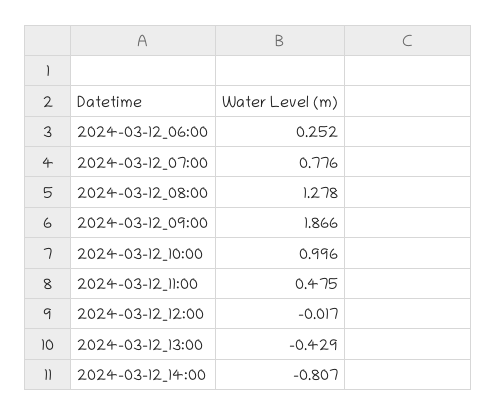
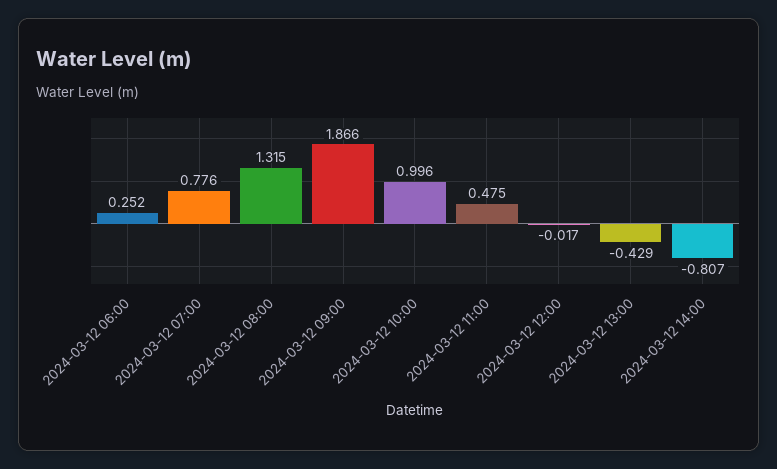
2024-03-12_08:00: 1.278 -> 1.315

